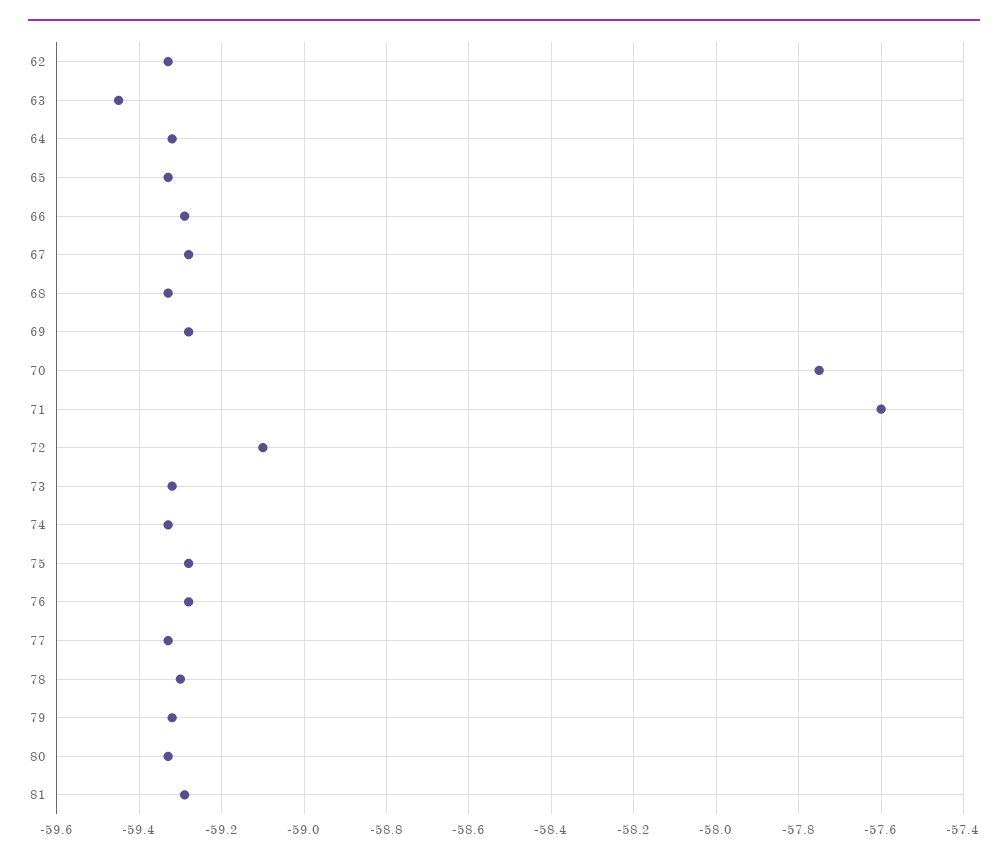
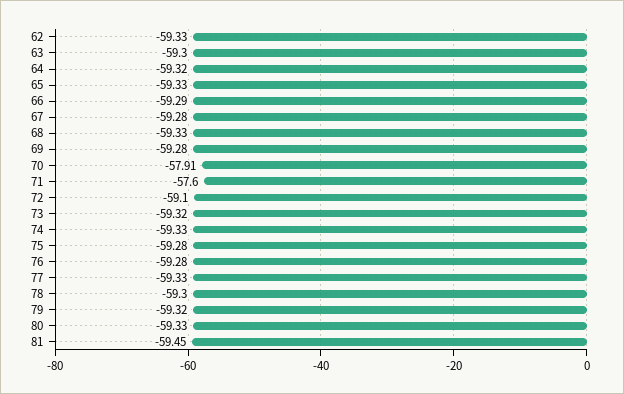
63: -59.45 -> -59.3
70: -57.75 -> -57.91
81: -59.3 -> -59.45

